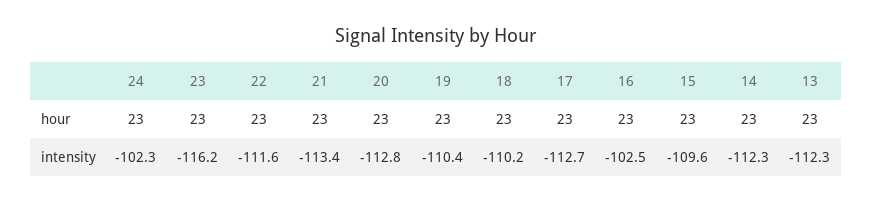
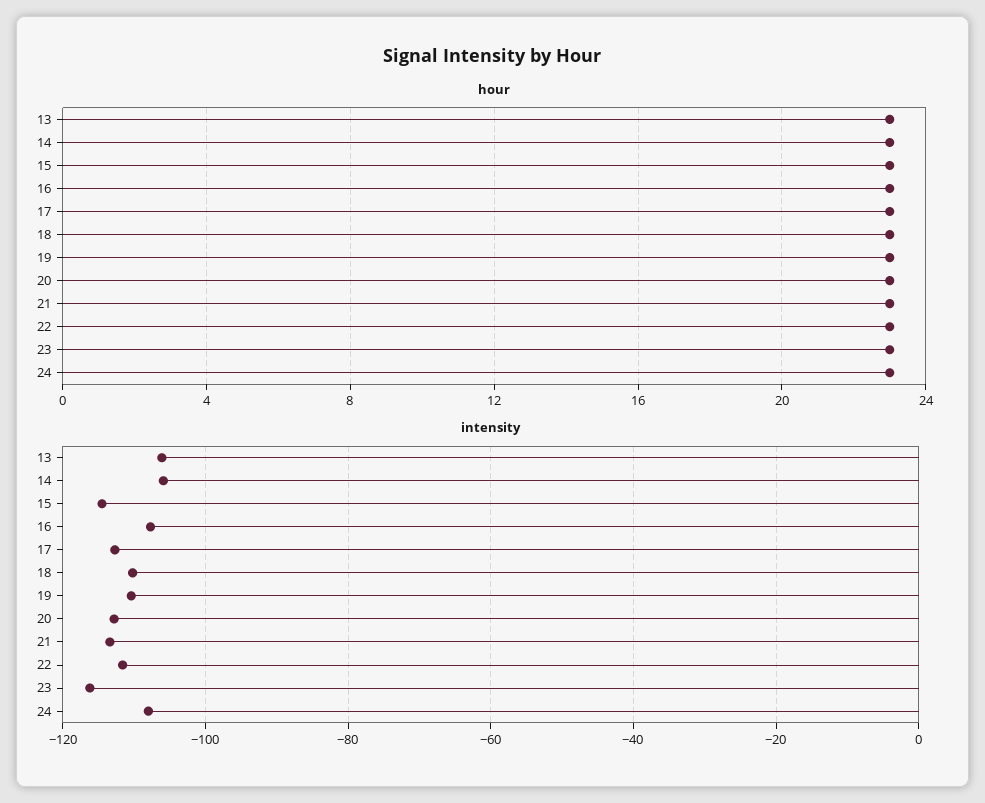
intensity, 24: -102.3 -> -108
intensity, 16: -102.5 -> -108
intensity, 15: -109.6 -> -114
intensity, 14: -112.3 -> -106
intensity, 13: -112.3 -> -106

